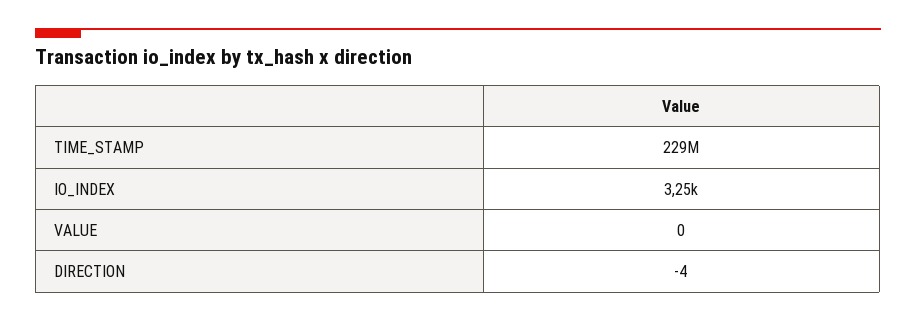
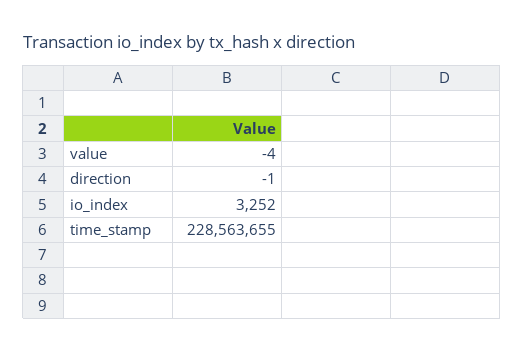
VALUE: 0 -> -4
DIRECTION: -4 -> -1

